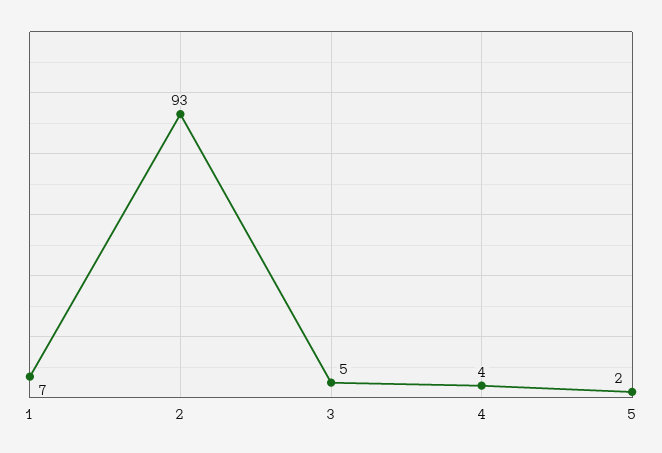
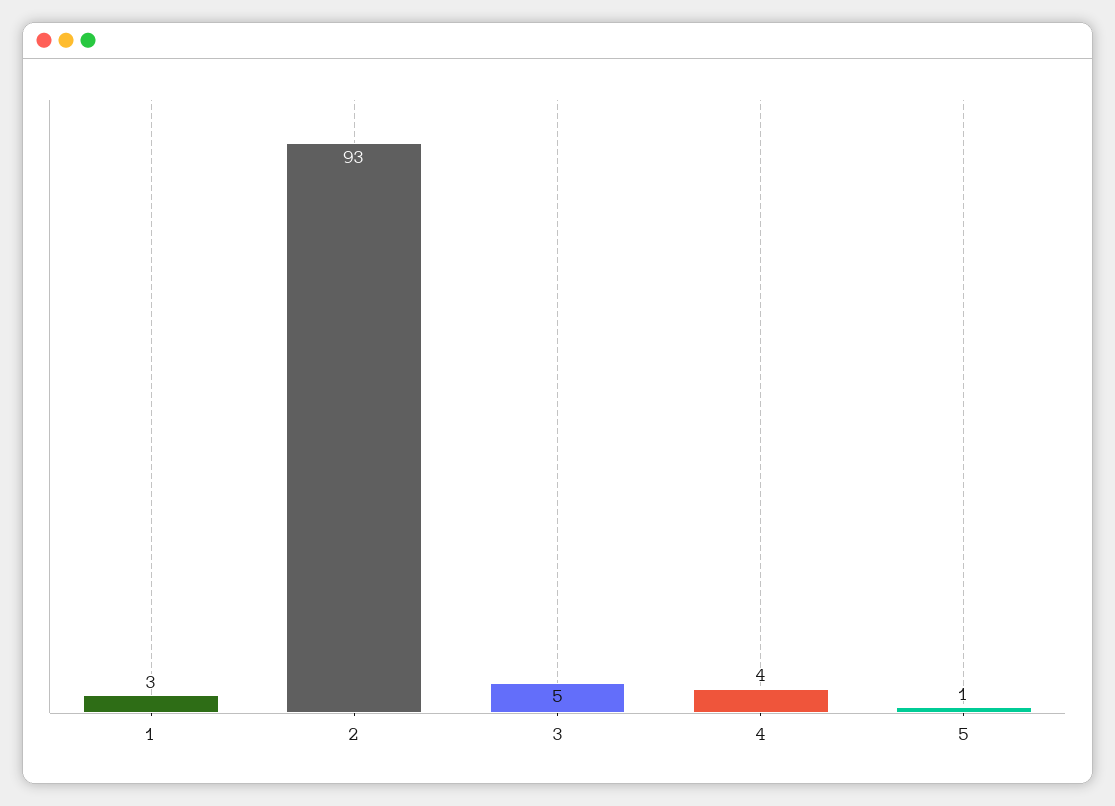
1: 7 -> 3
5: 2 -> 1

